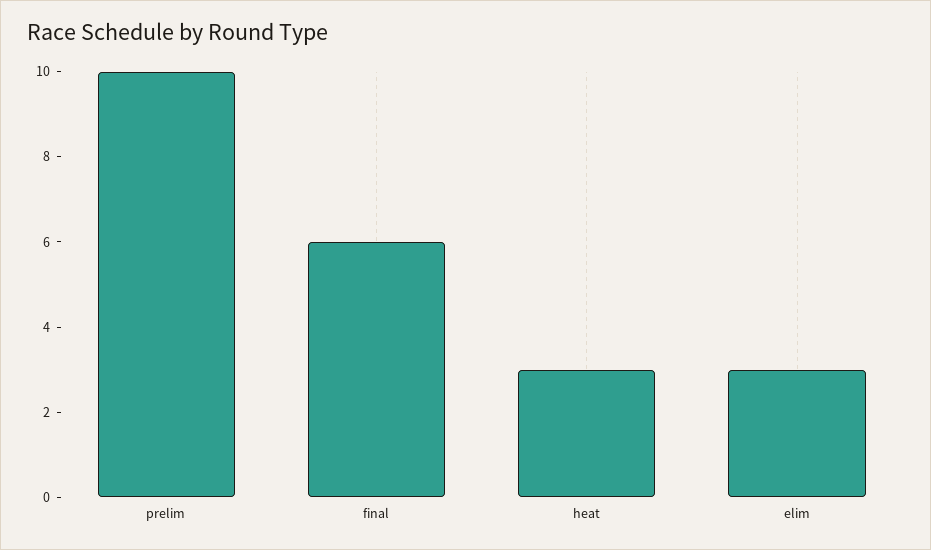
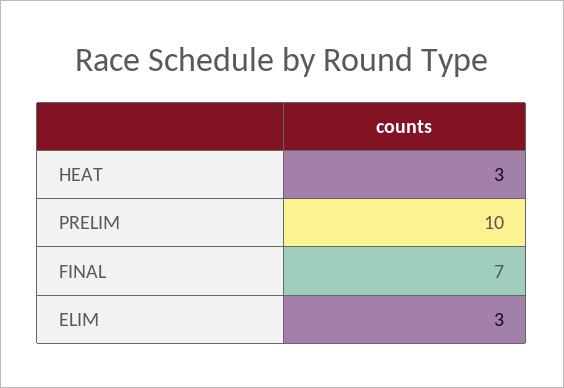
final: 6 -> 7

